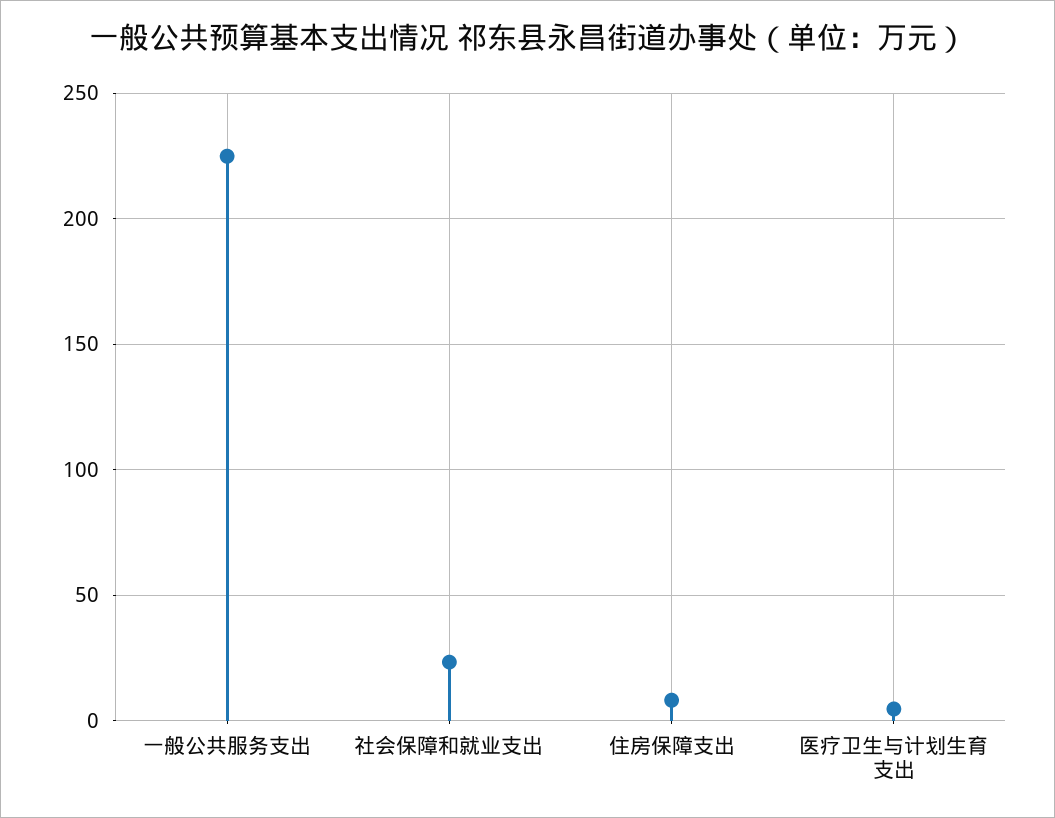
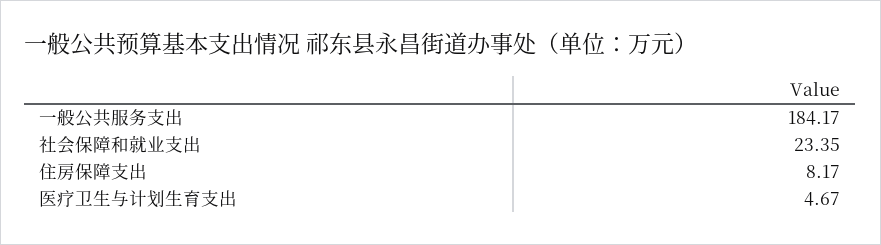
一般公共服务支出: 225 -> 184.17

